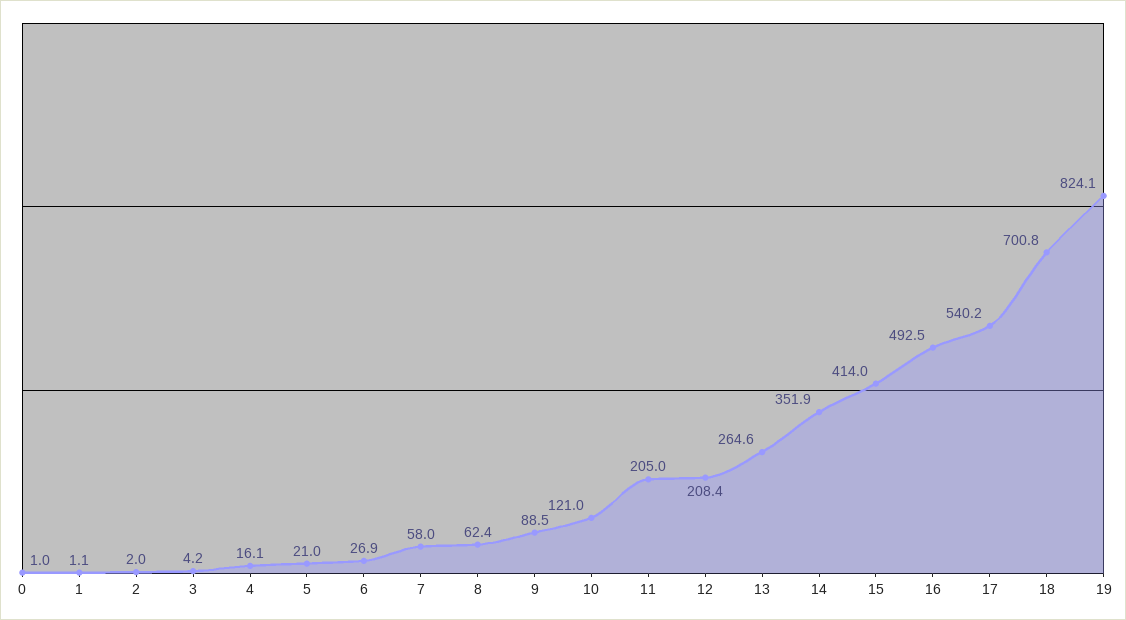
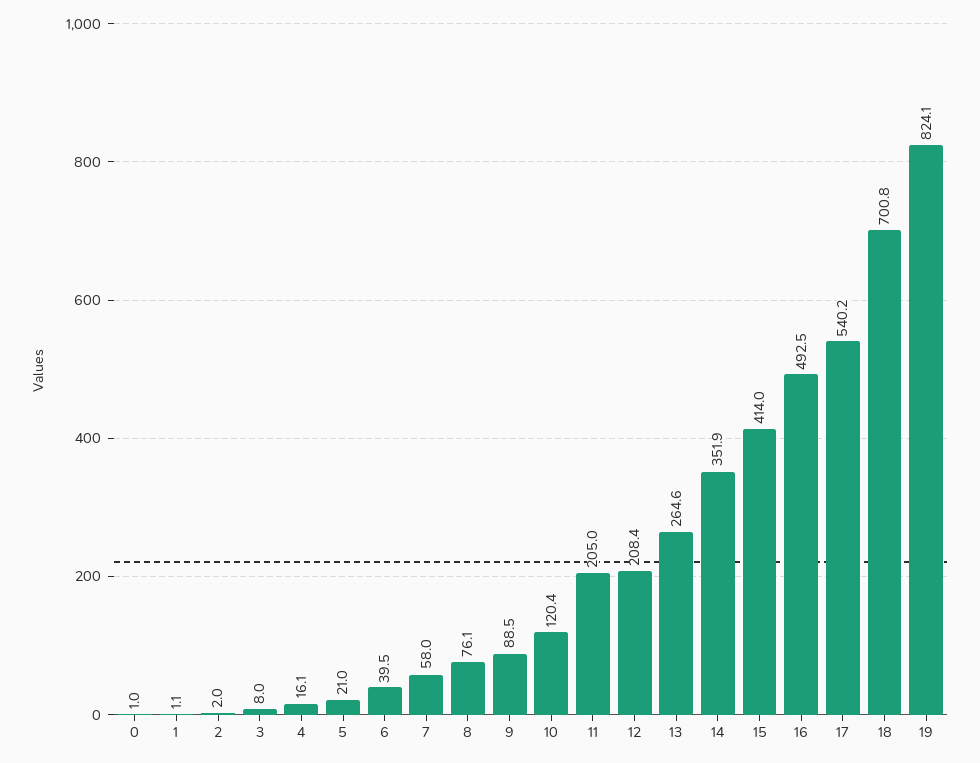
3: 4.2 -> 8
6: 26.9 -> 39.5
8: 62.4 -> 76.1
10: 121 -> 120.4

